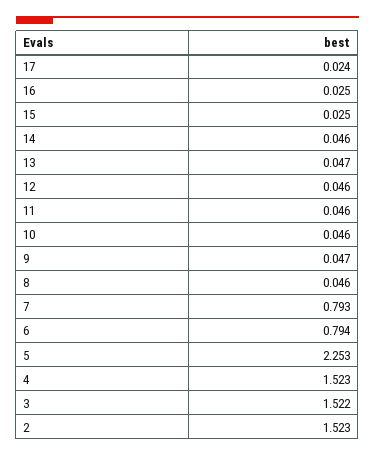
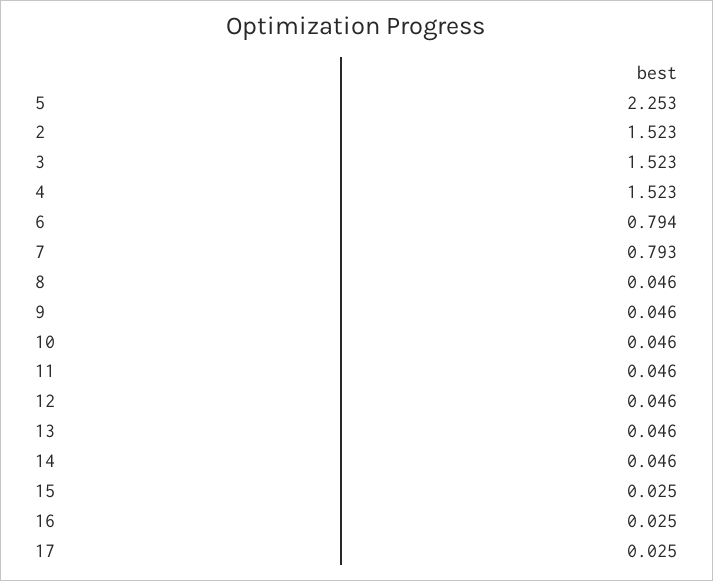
17: 0.024 -> 0.025
13: 0.047 -> 0.046
9: 0.047 -> 0.046
3: 1.522 -> 1.523

